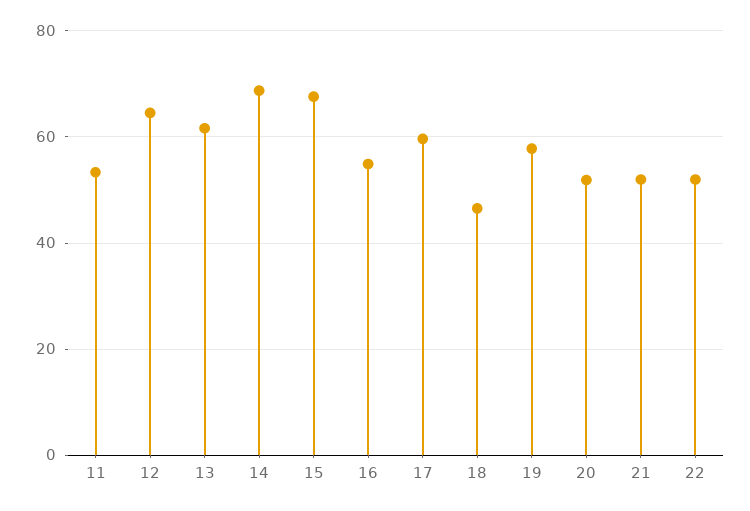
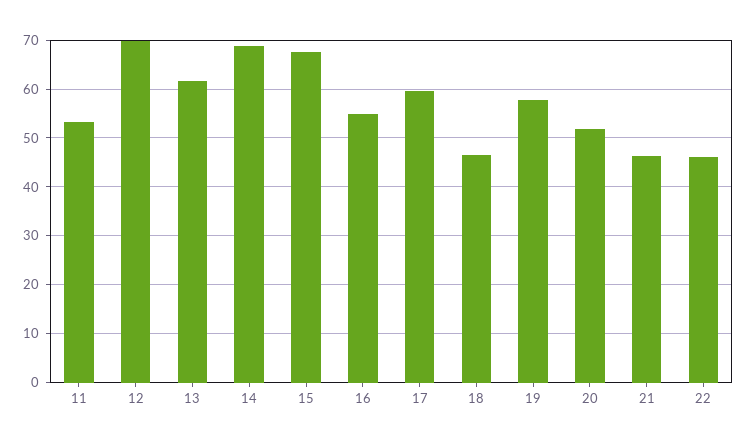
12: 64 -> 70
21: 52 -> 46
22: 52 -> 46

